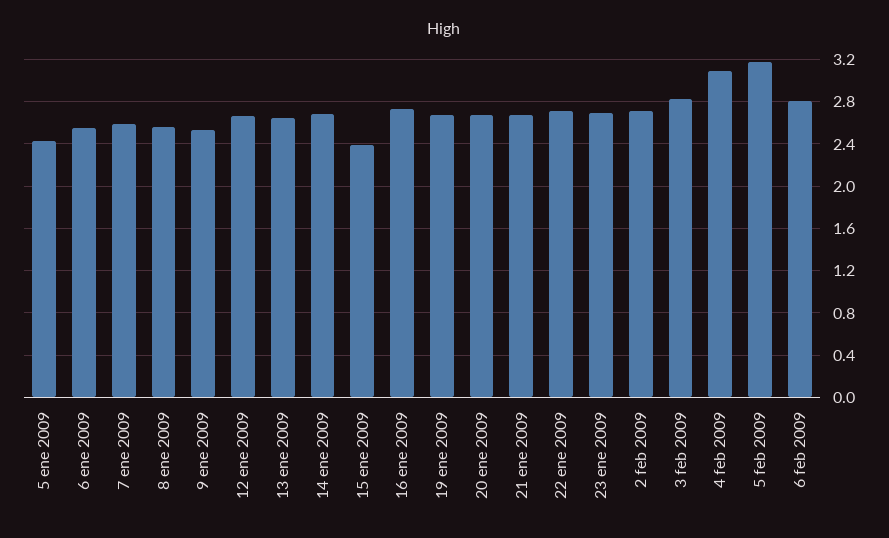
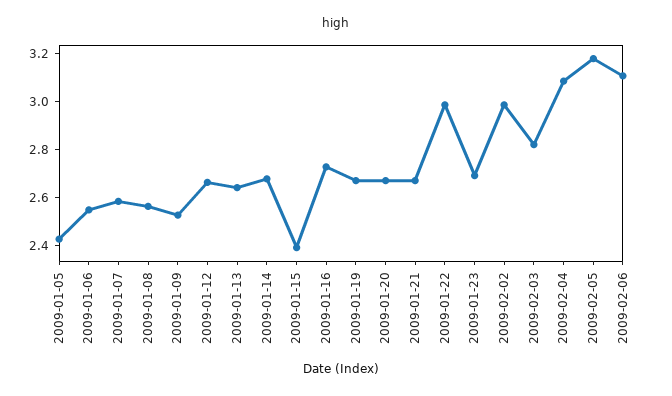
22 ene 2009: 2.7 -> 3
2 feb 2009: 2.7 -> 3
6 feb 2009: 2.8 -> 3.1

